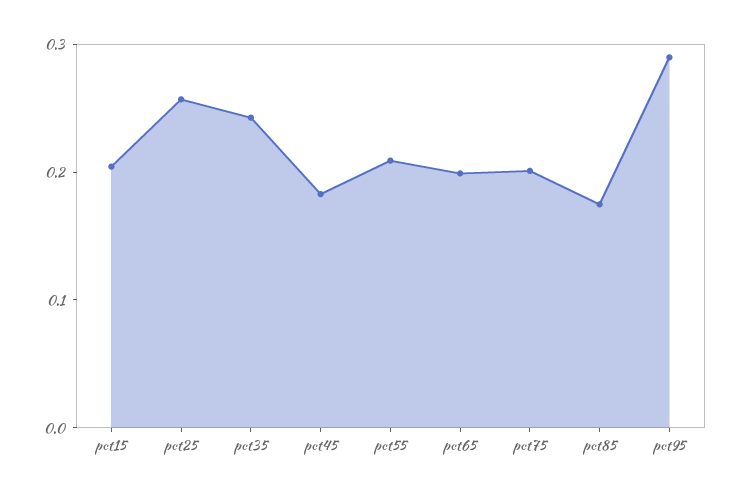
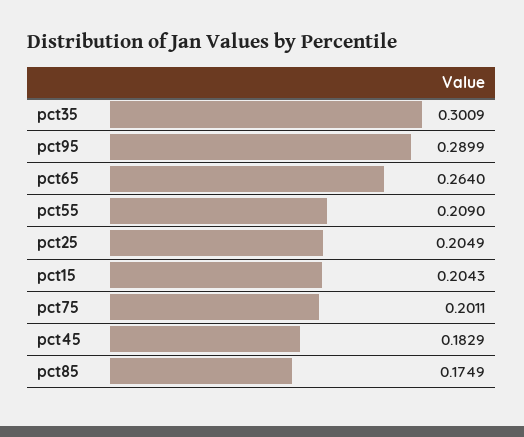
pct25: 0.26 -> 0.2049
pct35: 0.24 -> 0.3009
pct65: 0.2 -> 0.264

